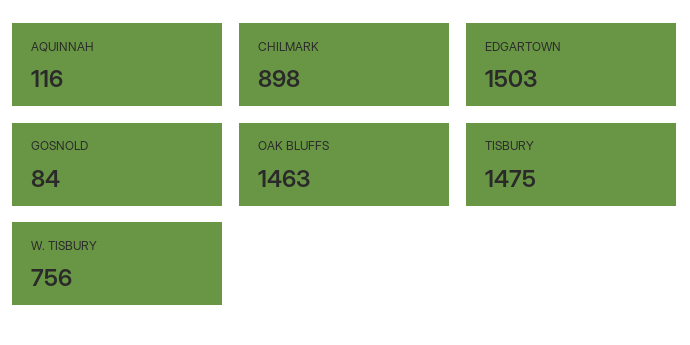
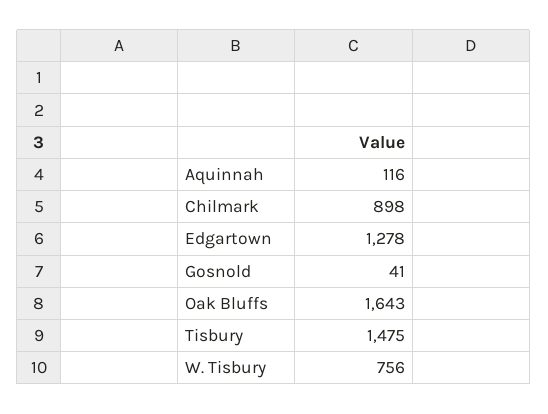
EDGARTOWN: 1503 -> 1278
GOSNOLD: 84 -> 41
OAK BLUFFS: 1463 -> 1643

